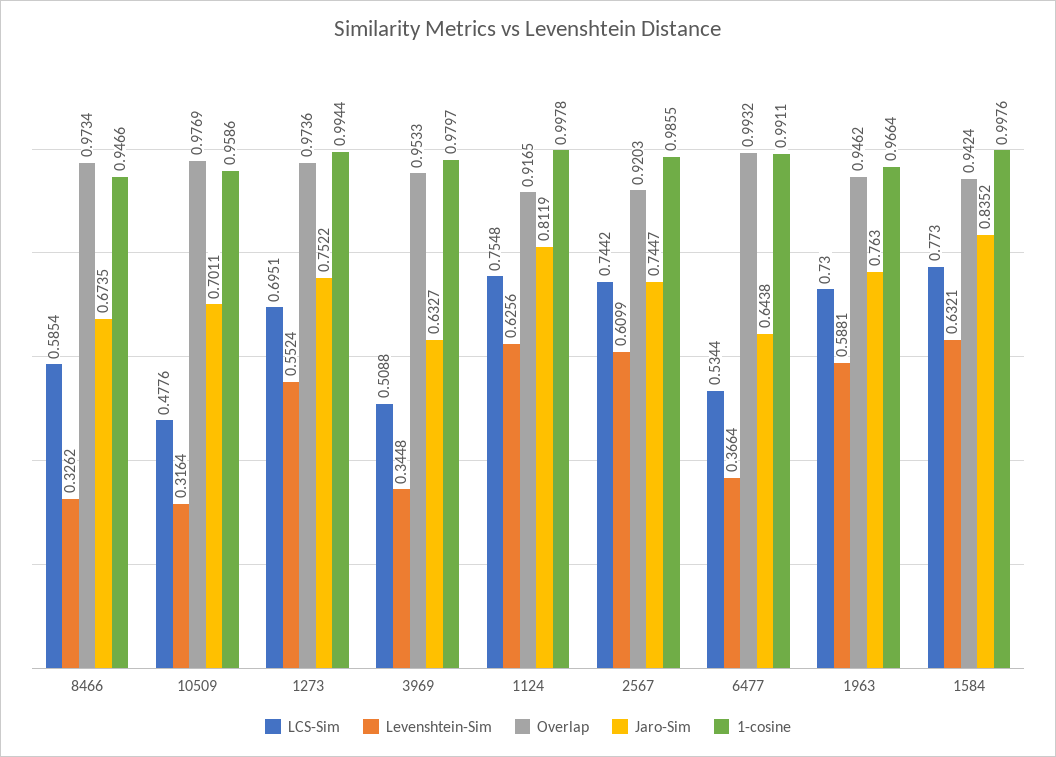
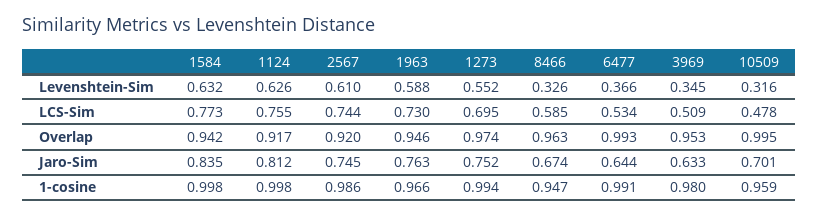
Overlap, 8466: 0.9734 -> 0.963
Overlap, 10509: 0.9769 -> 0.995

